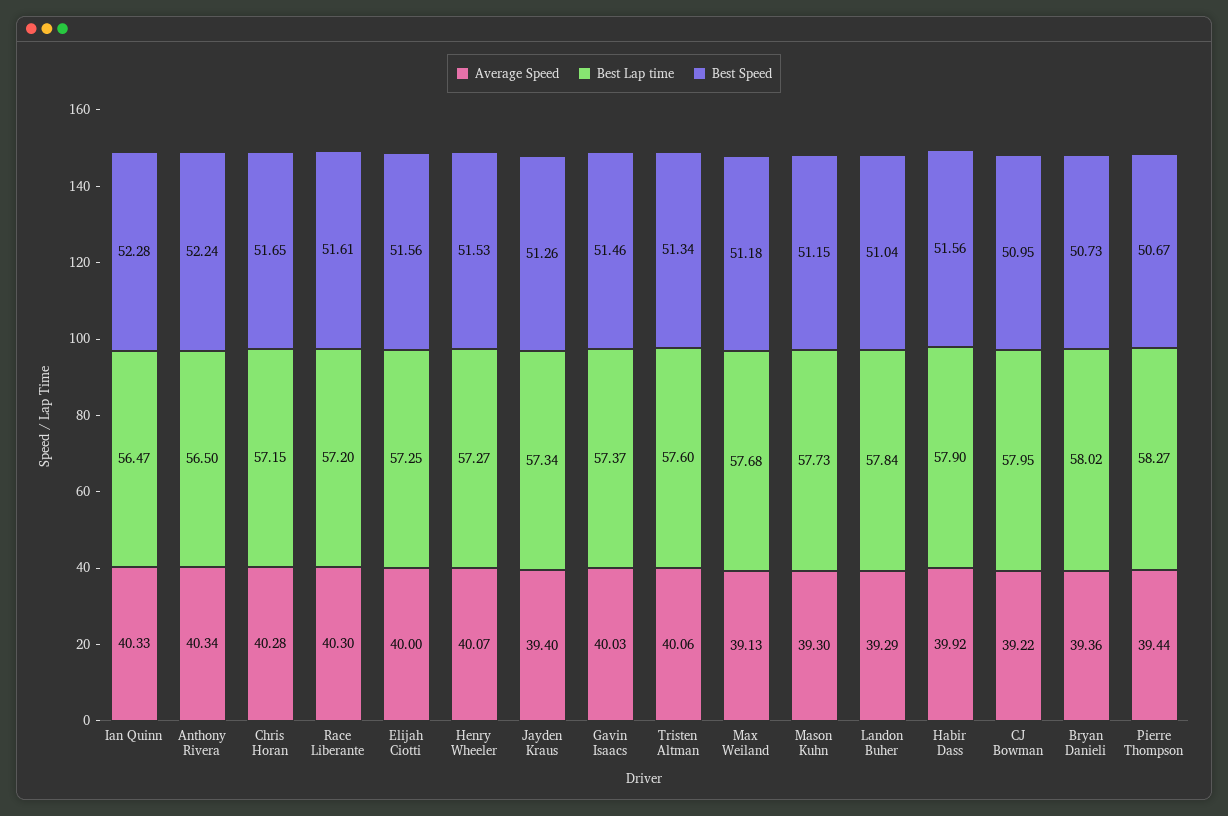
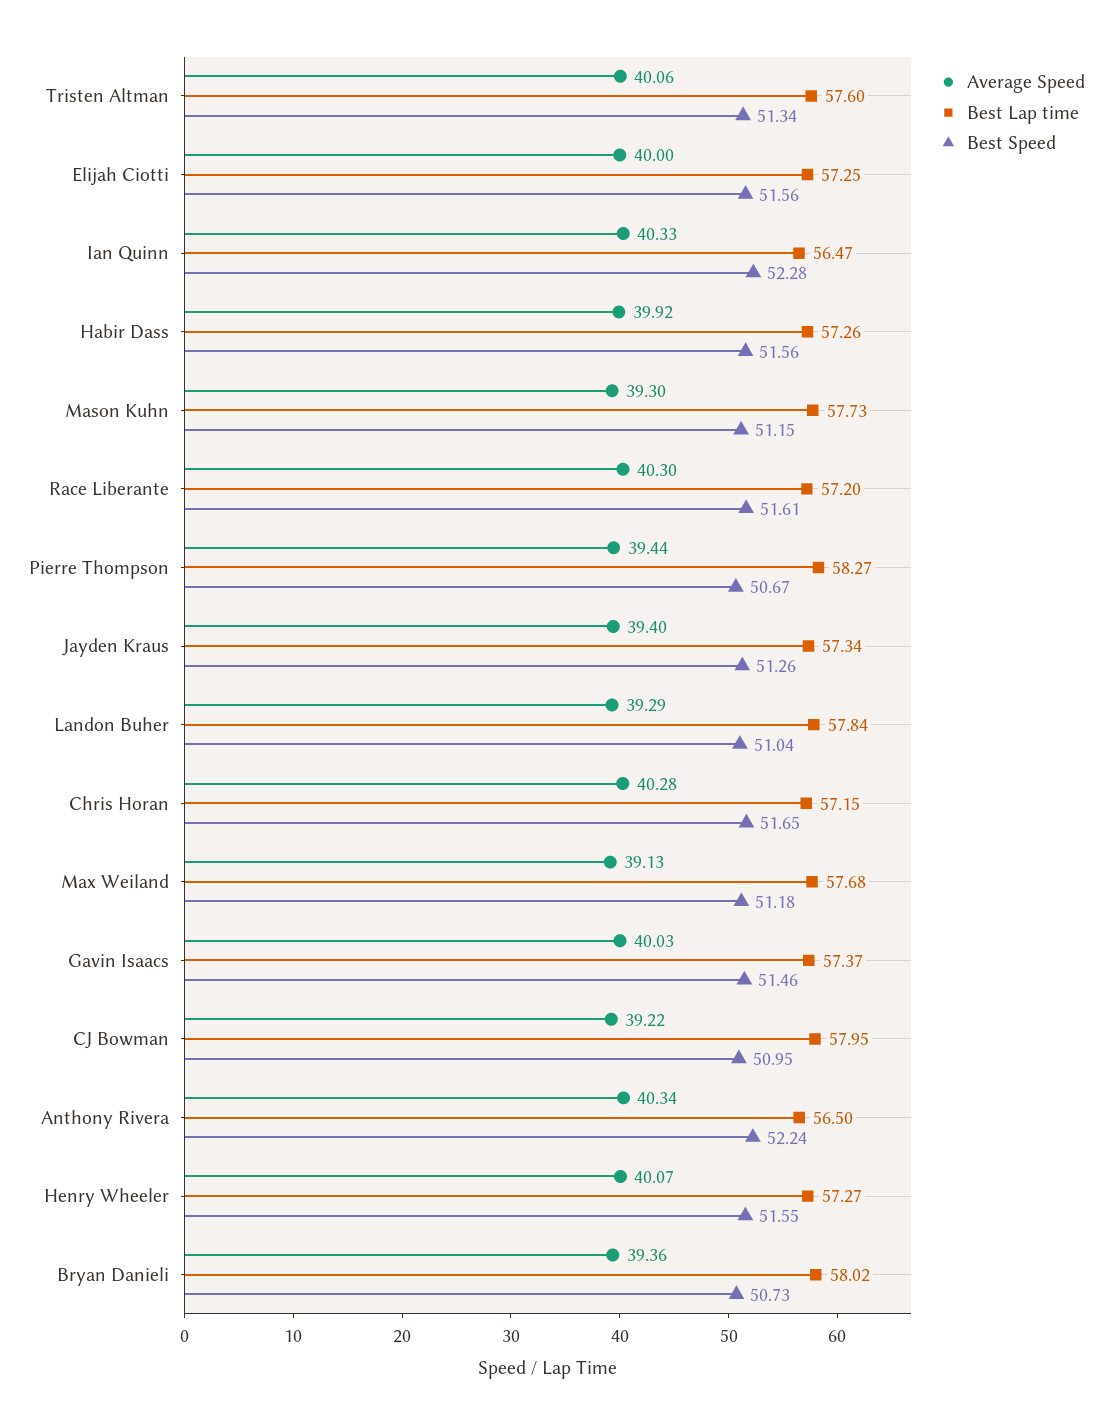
Best Speed, Henry Wheeler: 51.53 -> 51.55
Best Lap time, Habir Dass: 57.9 -> 57.26

